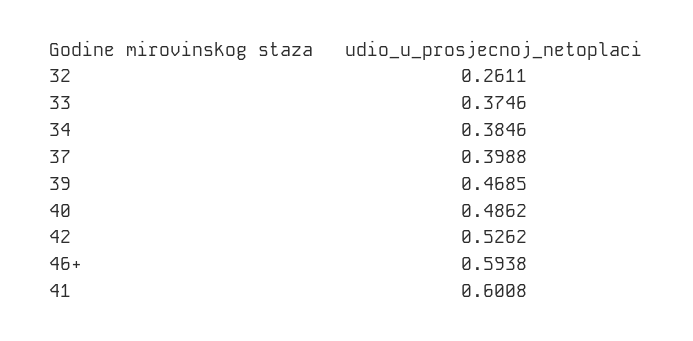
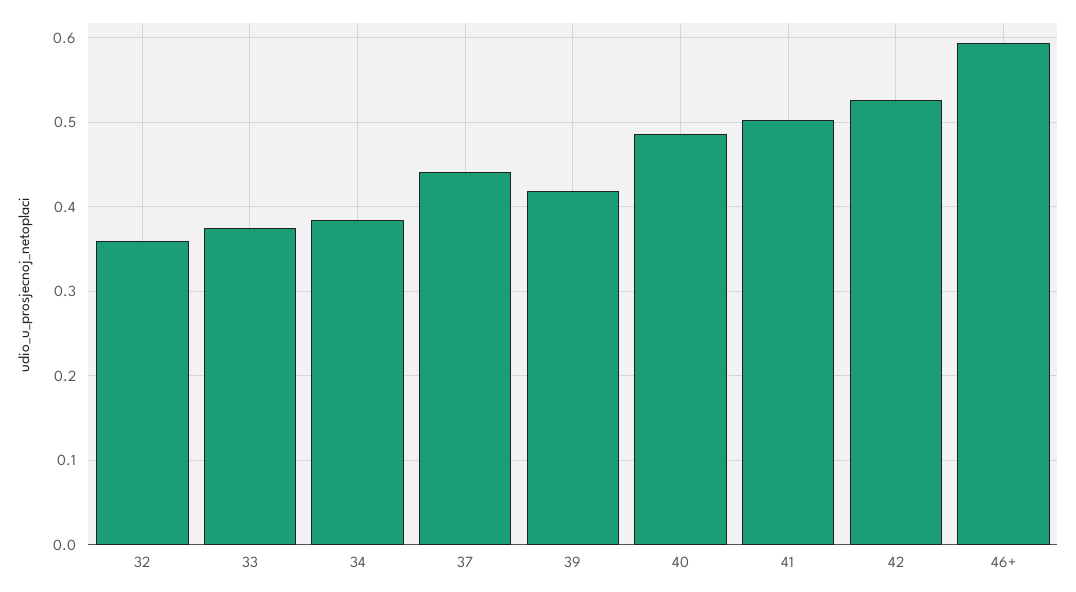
32: 0.2611 -> 0.36
37: 0.3988 -> 0.44
39: 0.4685 -> 0.42
41: 0.6008 -> 0.5

